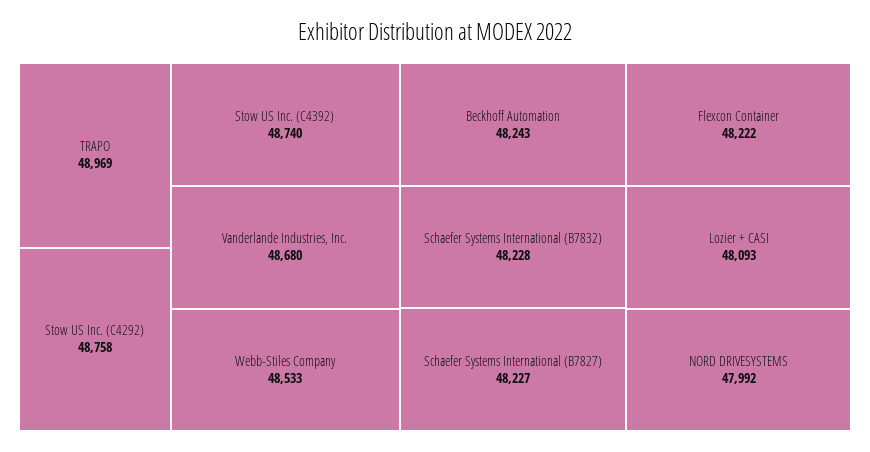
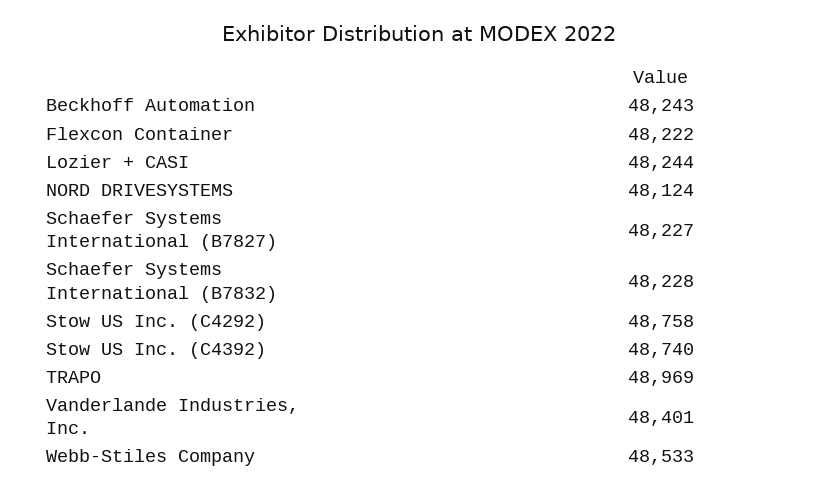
Vanderlande Industries, Inc.: 48680 -> 48401
Lozier + CASI: 48093 -> 48244
NORD DRIVESYSTEMS: 47992 -> 48124

